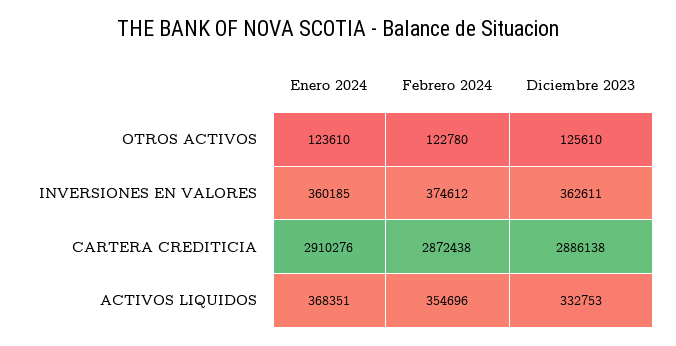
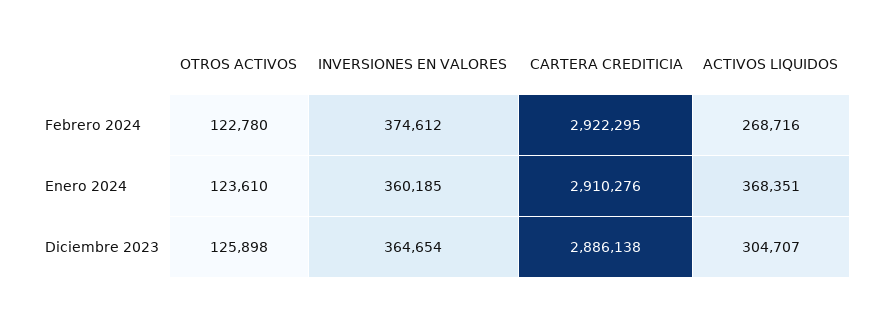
Diciembre 2023, OTROS ACTIVOS: 125610 -> 125898
Diciembre 2023, INVERSIONES EN VALORES: 362611 -> 364654
Febrero 2024, CARTERA CREDITICIA: 2872438 -> 2922295
Febrero 2024, ACTIVOS LIQUIDOS: 354696 -> 268716
Diciembre 2023, ACTIVOS LIQUIDOS: 332753 -> 304707

